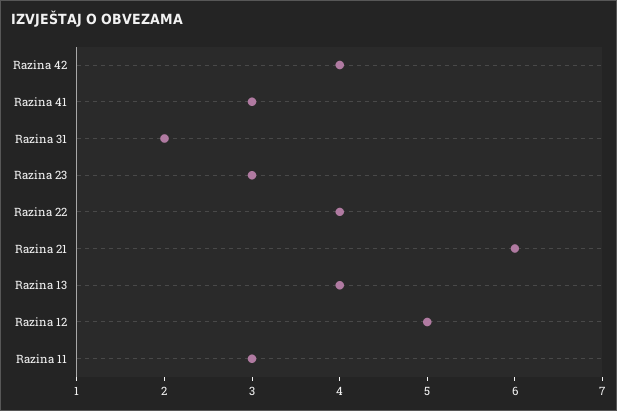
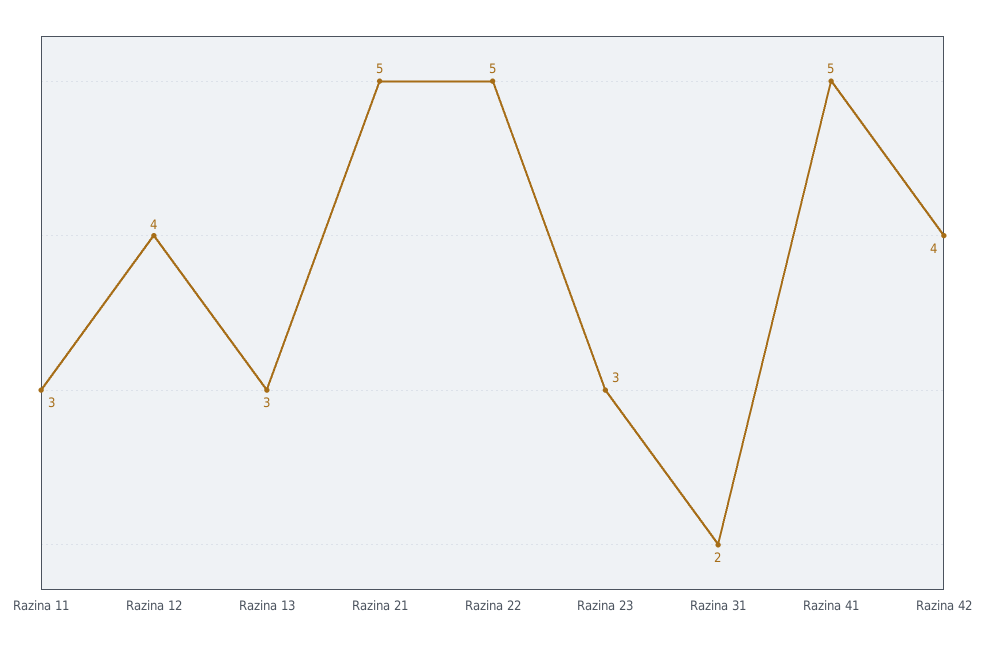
Razina 41: 3 -> 5
Razina 22: 4 -> 5
Razina 21: 6 -> 5
Razina 13: 4 -> 3
Razina 12: 5 -> 4

